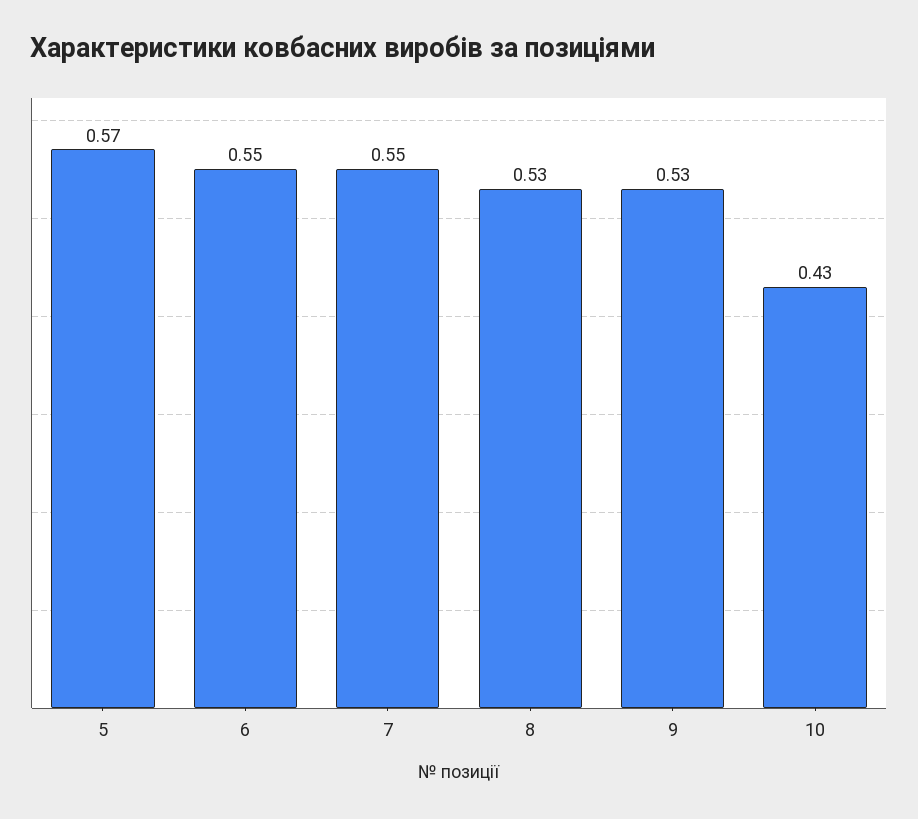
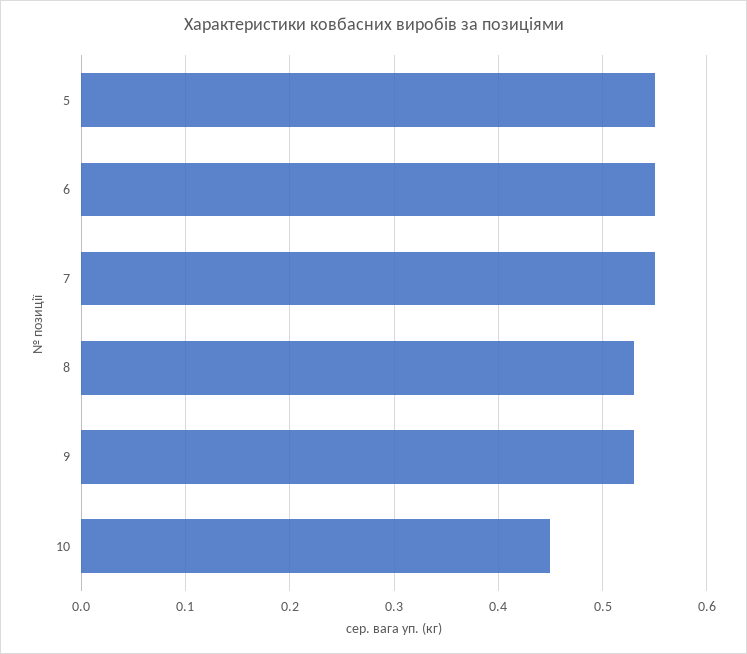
5: 0.57 -> 0.55
10: 0.43 -> 0.45

